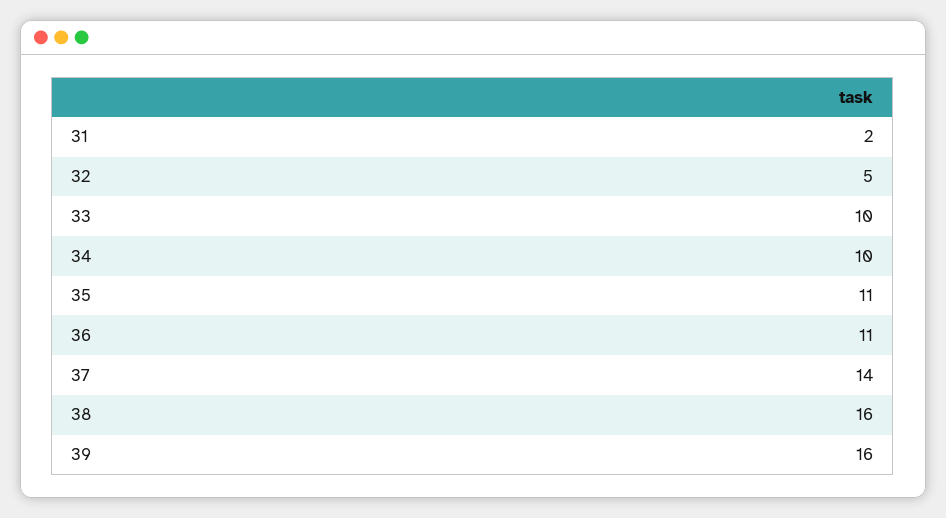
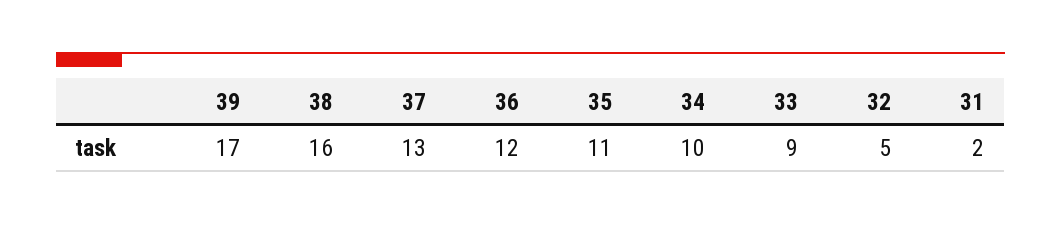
33: 10 -> 9
36: 11 -> 12
37: 14 -> 13
39: 16 -> 17

